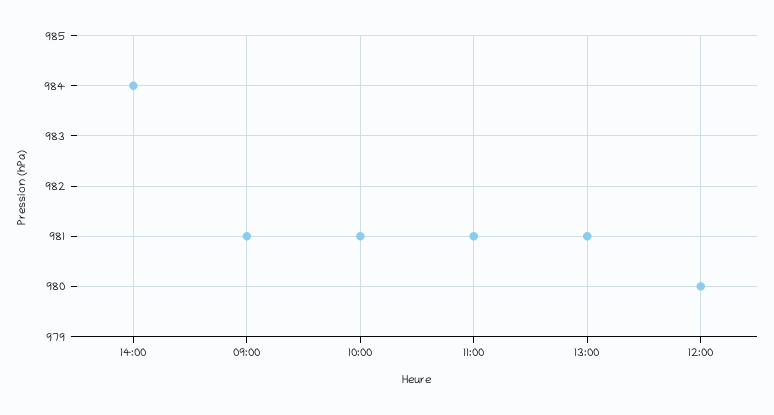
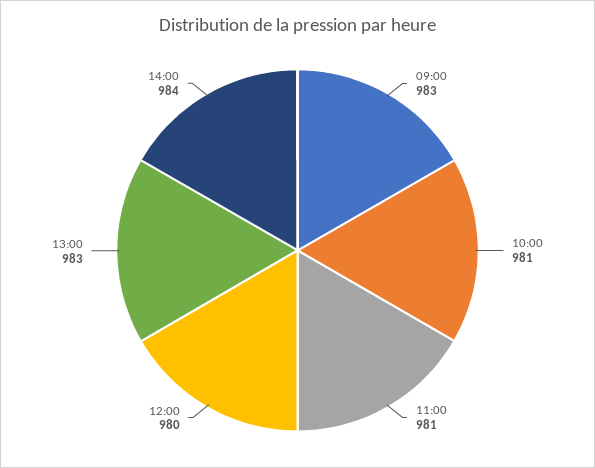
09:00: 981 -> 983
13:00: 981 -> 983

